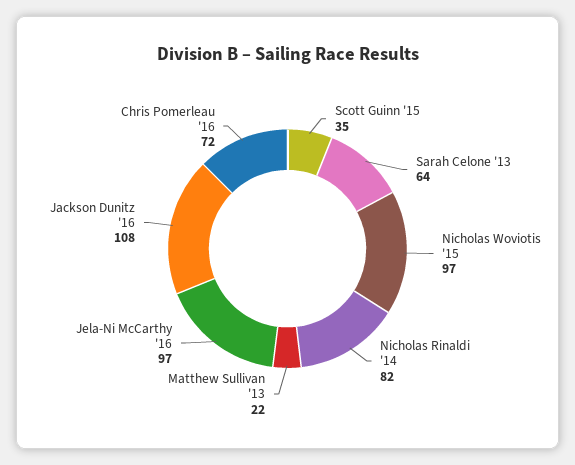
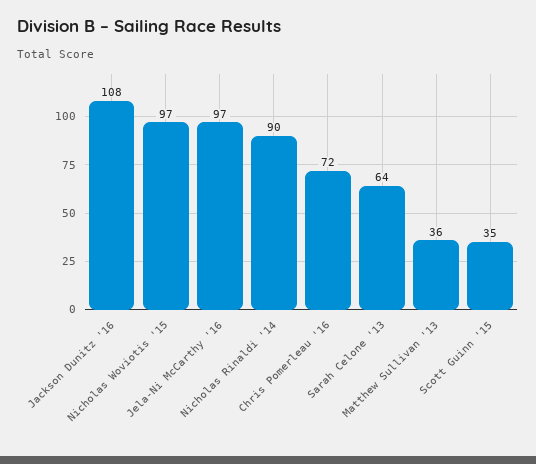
Nicholas Rinaldi '14: 82 -> 90
Matthew Sullivan '13: 22 -> 36

